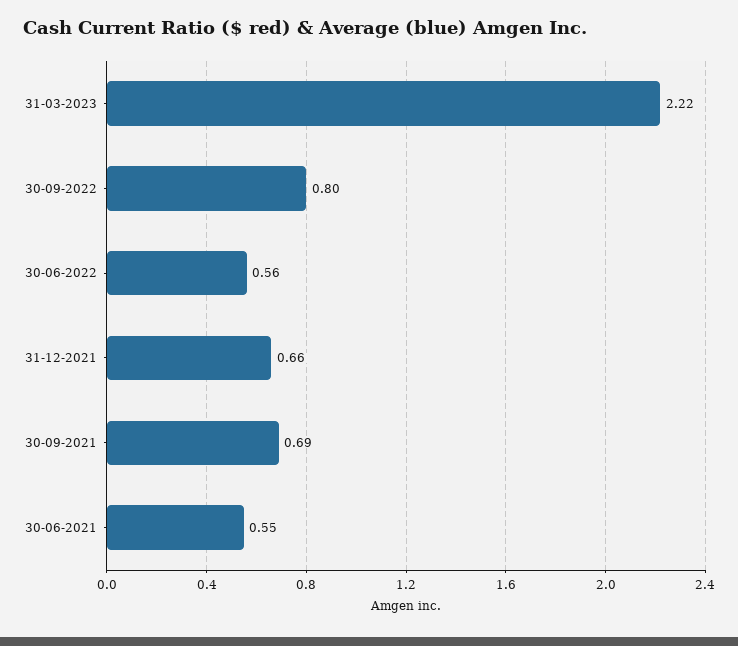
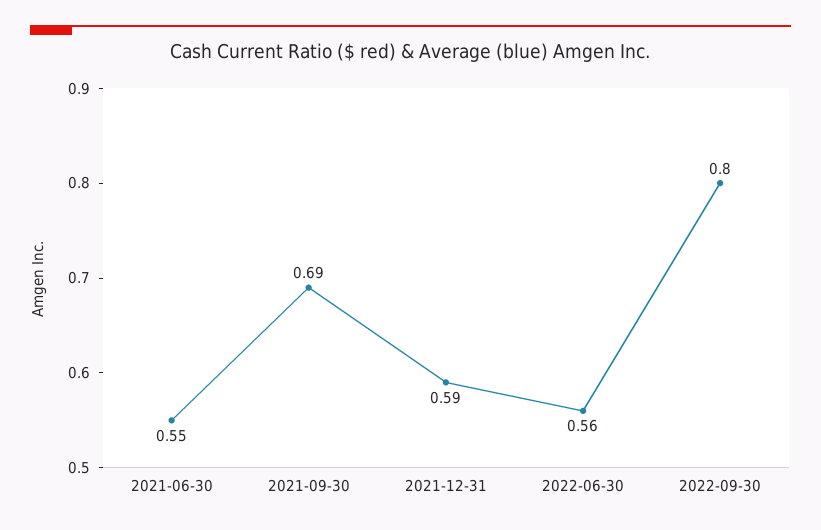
31-03-2023: 2.22 -> none
31-12-2021: 0.66 -> 0.59

